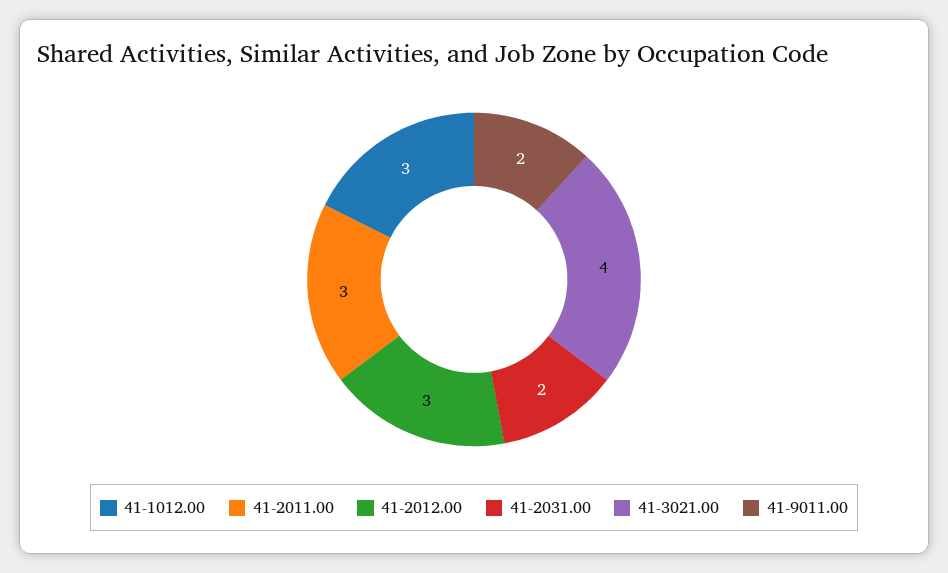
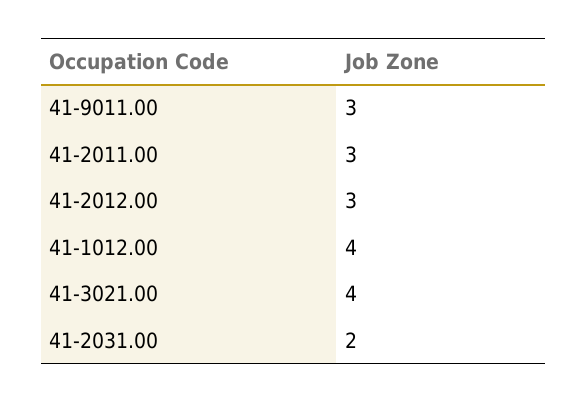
41-1012.00: 3 -> 4
41-9011.00: 2 -> 3

